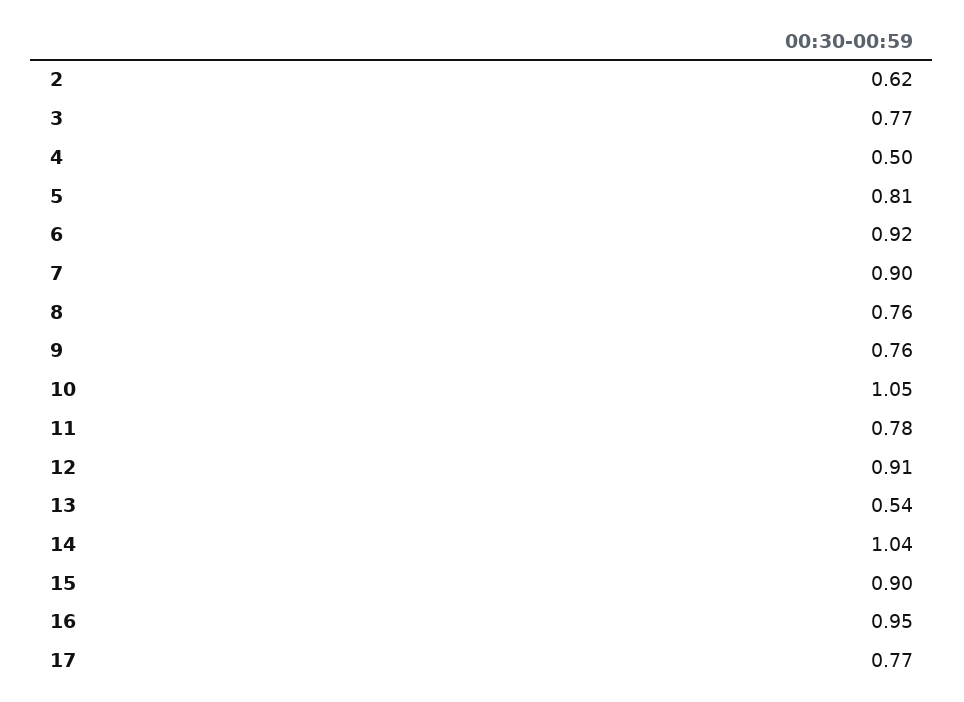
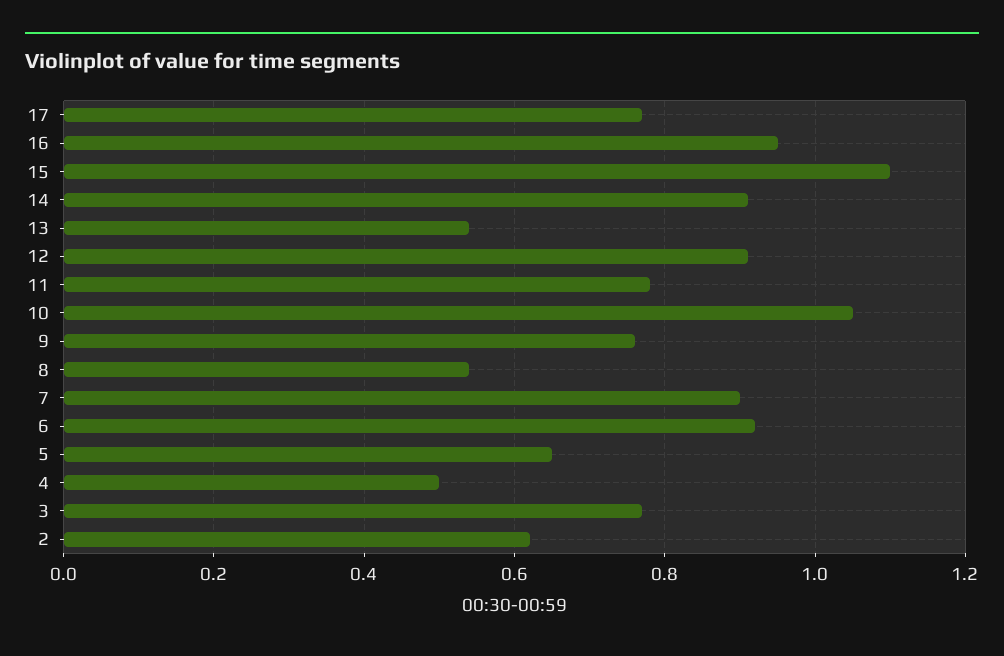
5: 0.81 -> 0.65
8: 0.76 -> 0.55
14: 1.04 -> 0.9
15: 0.9 -> 1.1

